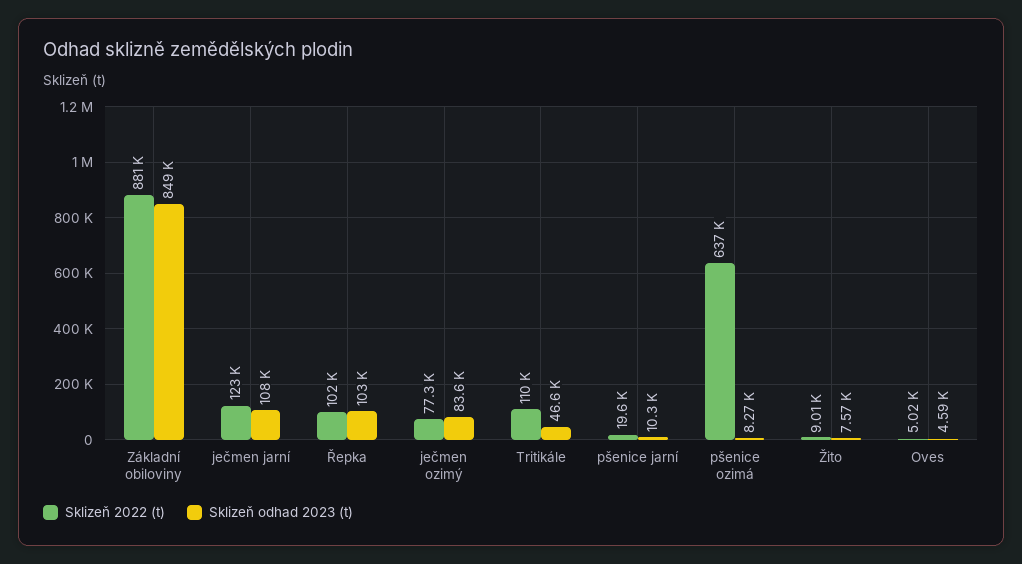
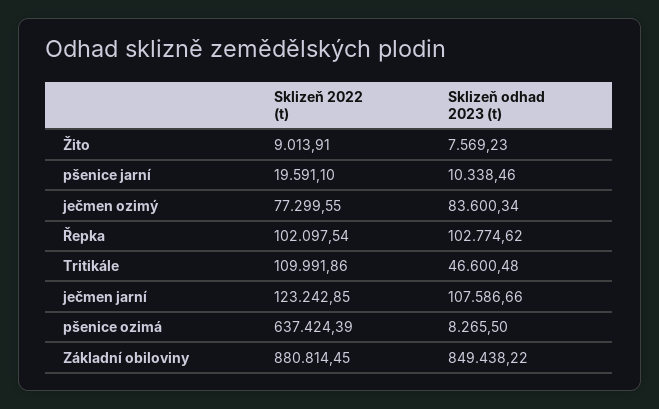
Sklizeň 2022 (t), Oves: 5020 -> none
Sklizeň odhad 2023 (t), Oves: 4590 -> none

